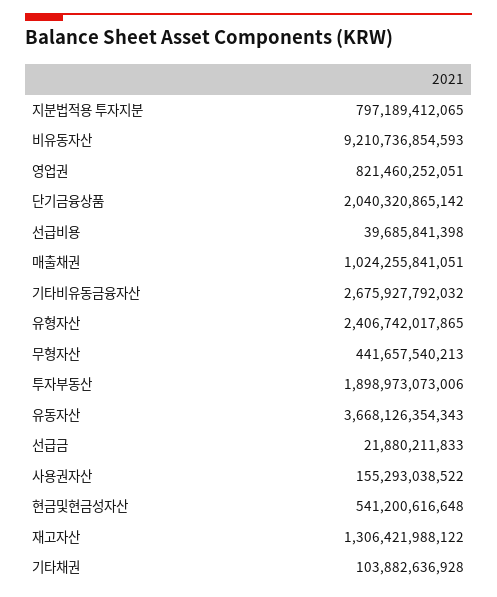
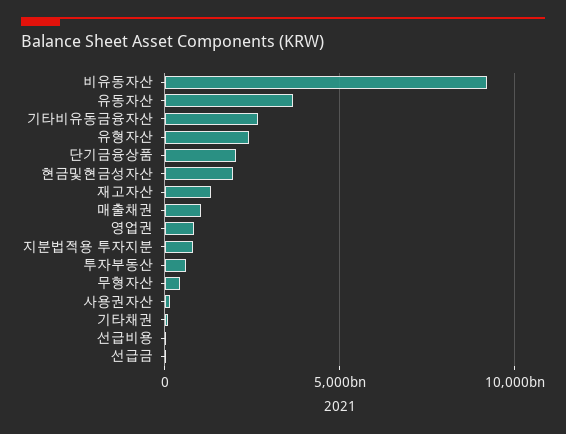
투자부동산: 1898973073006 -> 500000000000
현금및현금성자산: 541200616648 -> 2000000000000

